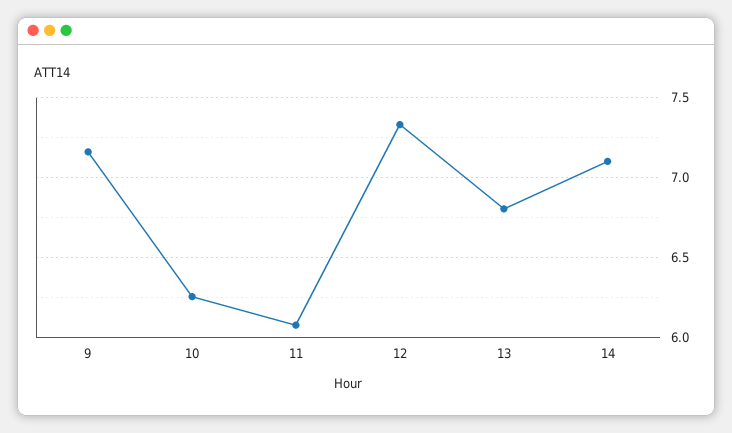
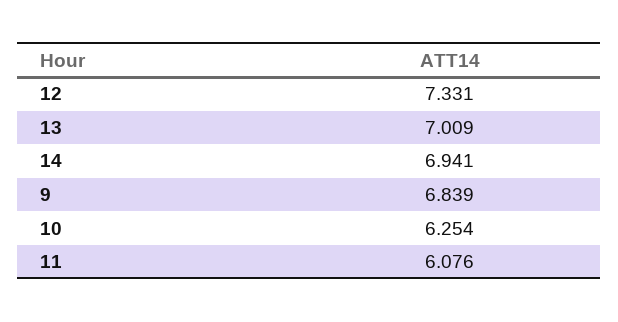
9: 7.15 -> 6.839
13: 6.8 -> 7.009
14: 7.1 -> 6.941

